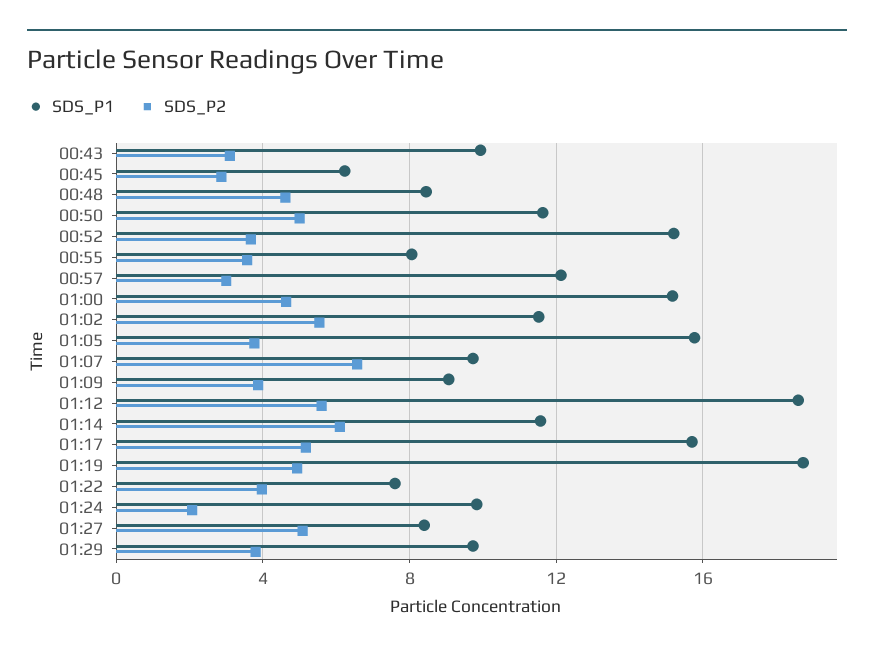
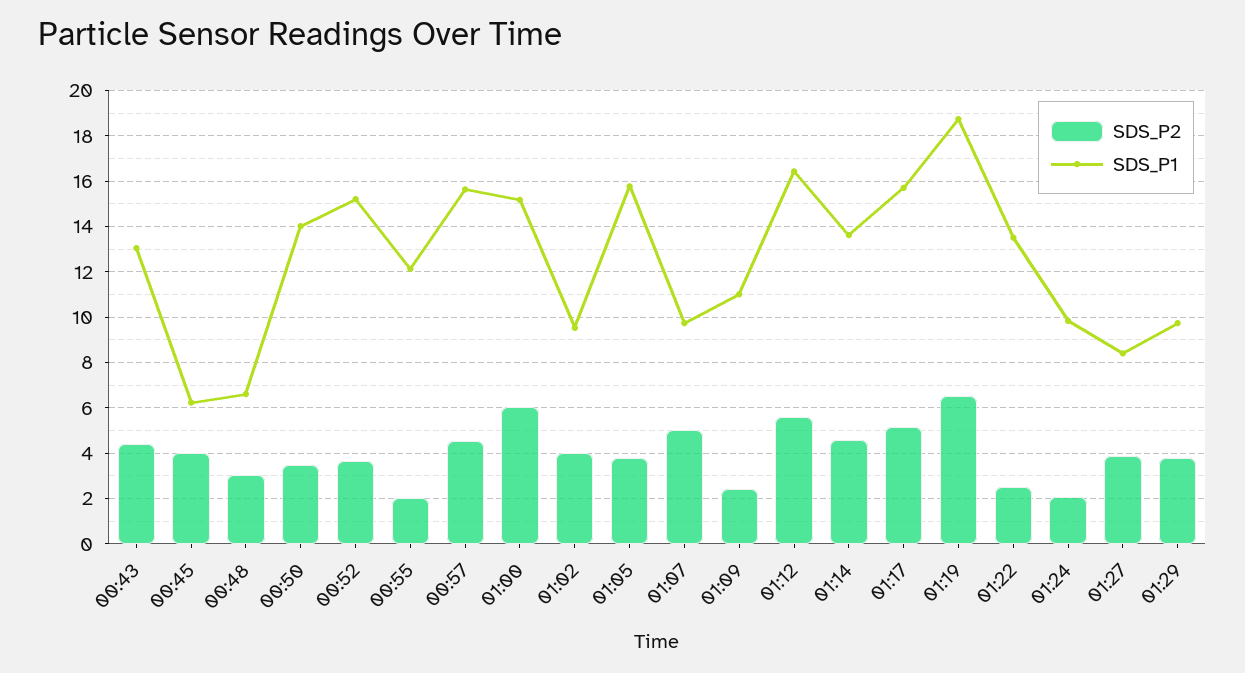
SDS_P1, 00:43: 10 -> 13
SDS_P2, 00:43: 3 -> 4.5
SDS_P2, 00:45: 3 -> 4
SDS_P1, 00:48: 8.5 -> 6.5
SDS_P2, 00:48: 4.5 -> 3
SDS_P1, 00:50: 11.5 -> 14
SDS_P2, 00:50: 5 -> 3.5
SDS_P1, 00:55: 8 -> 12
SDS_P2, 00:55: 3.5 -> 2
SDS_P1, 00:57: 12 -> 15.5
SDS_P2, 00:57: 3 -> 4.5
SDS_P2, 01:00: 4.5 -> 6
SDS_P1, 01:02: 11.5 -> 9.5
SDS_P2, 01:02: 5.5 -> 4
SDS_P2, 01:07: 6.5 -> 5
SDS_P1, 01:09: 9 -> 11
SDS_P2, 01:09: 4 -> 2.5
SDS_P1, 01:12: 18.5 -> 16.5
SDS_P1, 01:14: 11.5 -> 13.5
SDS_P2, 01:14: 6 -> 4.5
SDS_P2, 01:19: 5 -> 6.5
SDS_P1, 01:22: 7.5 -> 13.5
SDS_P2, 01:22: 4 -> 2.5
SDS_P2, 01:27: 5 -> 4

